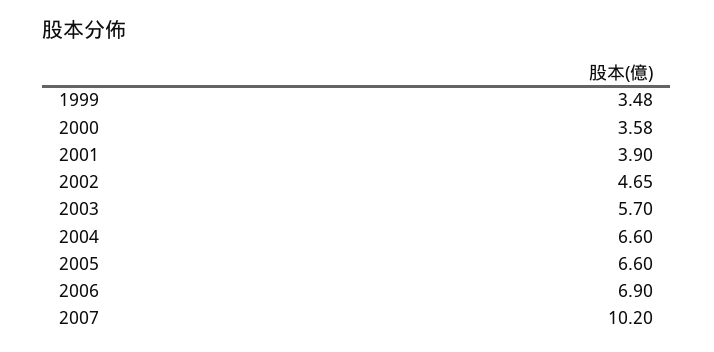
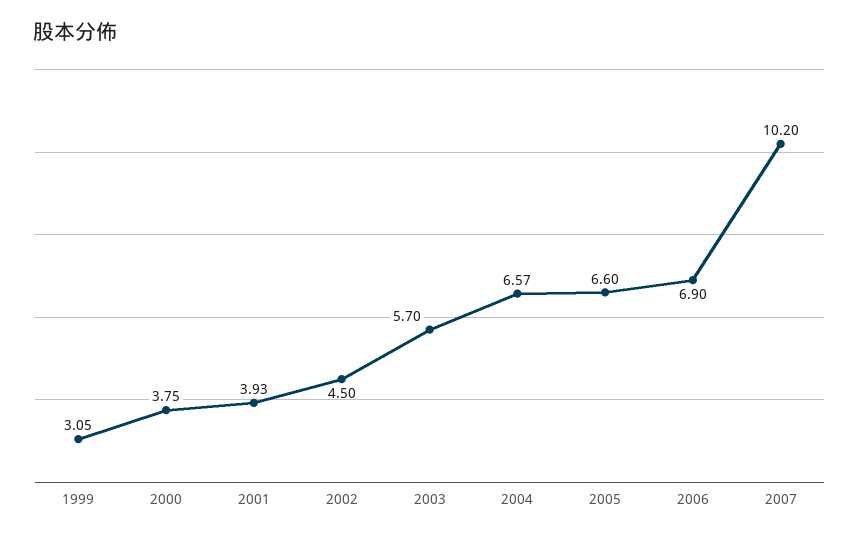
1999: 3.48 -> 3.05
2000: 3.58 -> 3.75
2001: 3.9 -> 3.93
2002: 4.65 -> 4.5
2004: 6.6 -> 6.57

